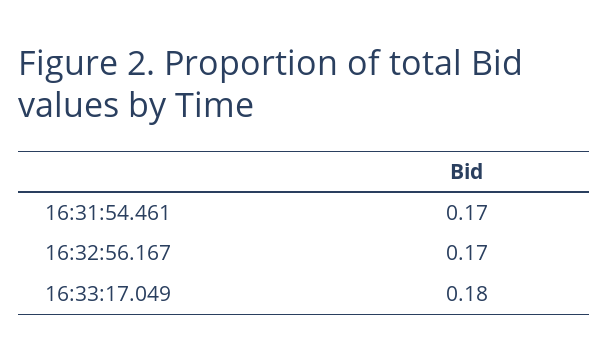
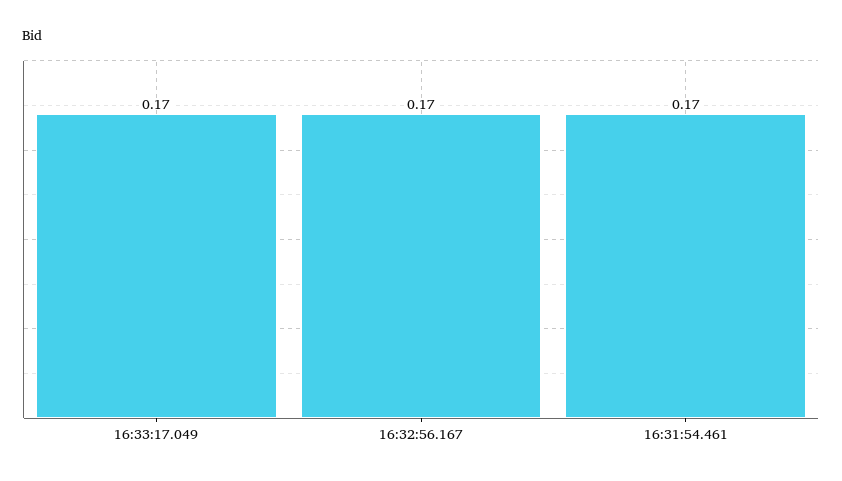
16:33:17.049: 0.18 -> 0.17

